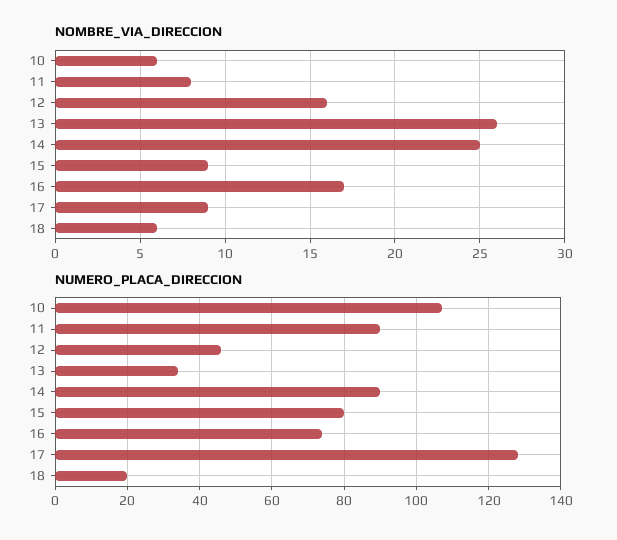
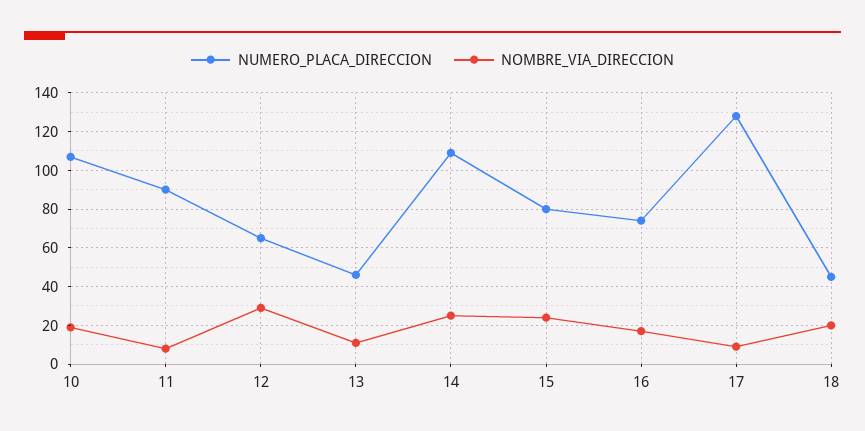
NOMBRE_VIA_DIRECCION, 10: 6 -> 20
NOMBRE_VIA_DIRECCION, 12: 16 -> 30
NOMBRE_VIA_DIRECCION, 13: 26 -> 10
NOMBRE_VIA_DIRECCION, 15: 9 -> 25
NOMBRE_VIA_DIRECCION, 18: 6 -> 20
NUMERO_PLACA_DIRECCION, 12: 45 -> 65
NUMERO_PLACA_DIRECCION, 13: 35 -> 45
NUMERO_PLACA_DIRECCION, 14: 90 -> 110
NUMERO_PLACA_DIRECCION, 18: 20 -> 45

